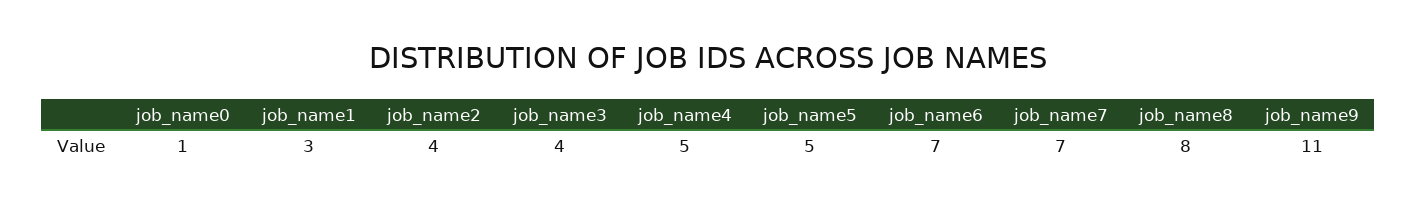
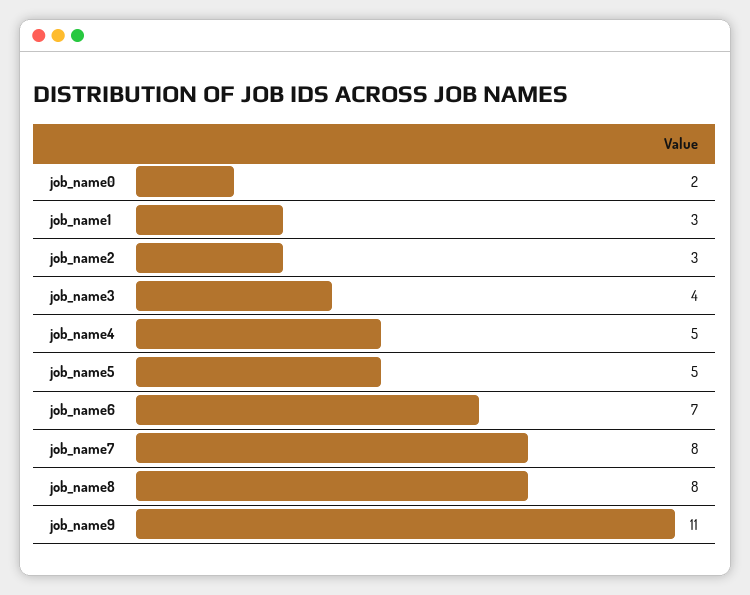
job_name0: 1 -> 2
job_name2: 4 -> 3
job_name7: 7 -> 8

